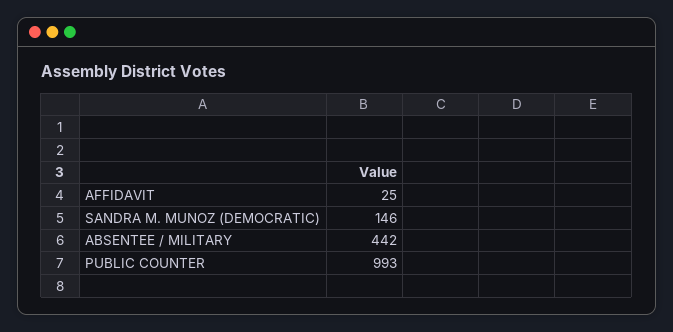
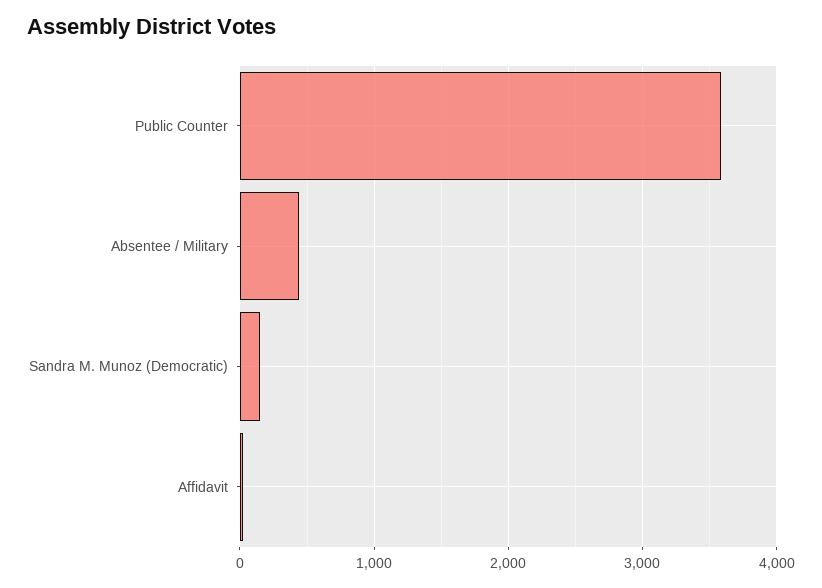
PUBLIC COUNTER: 993 -> 3600

